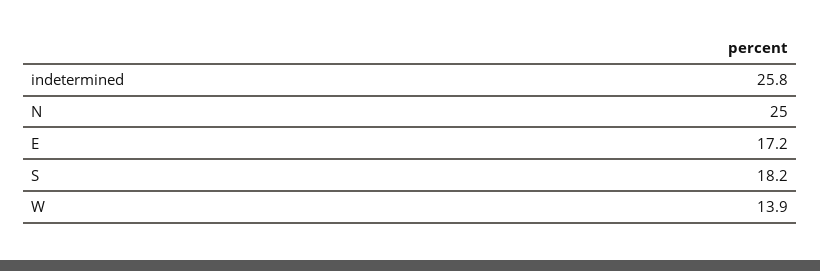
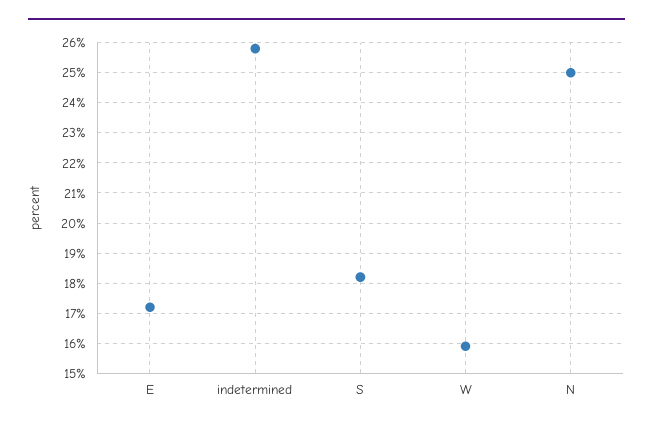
W: 13.9 -> 16

